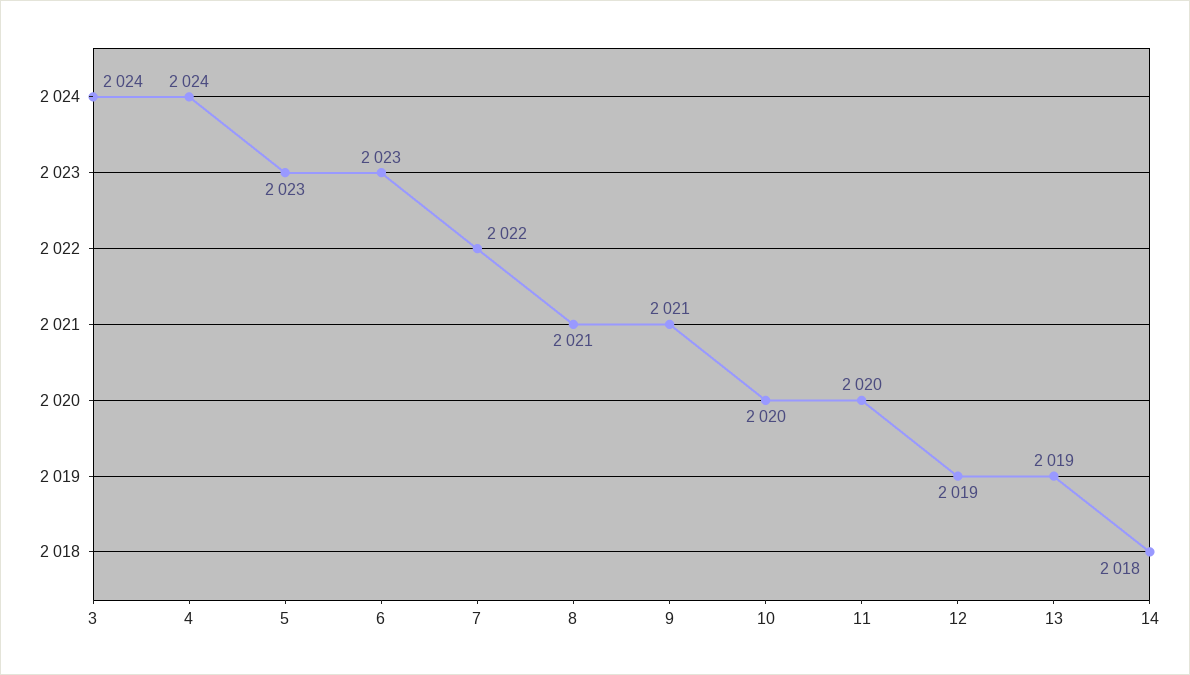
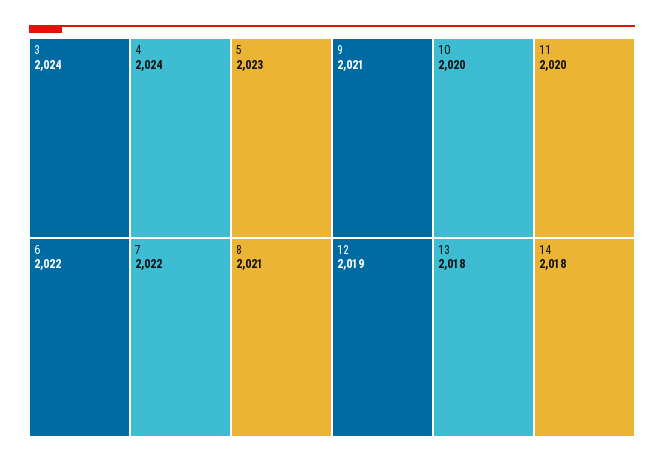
6: 2023 -> 2022
13: 2019 -> 2018

